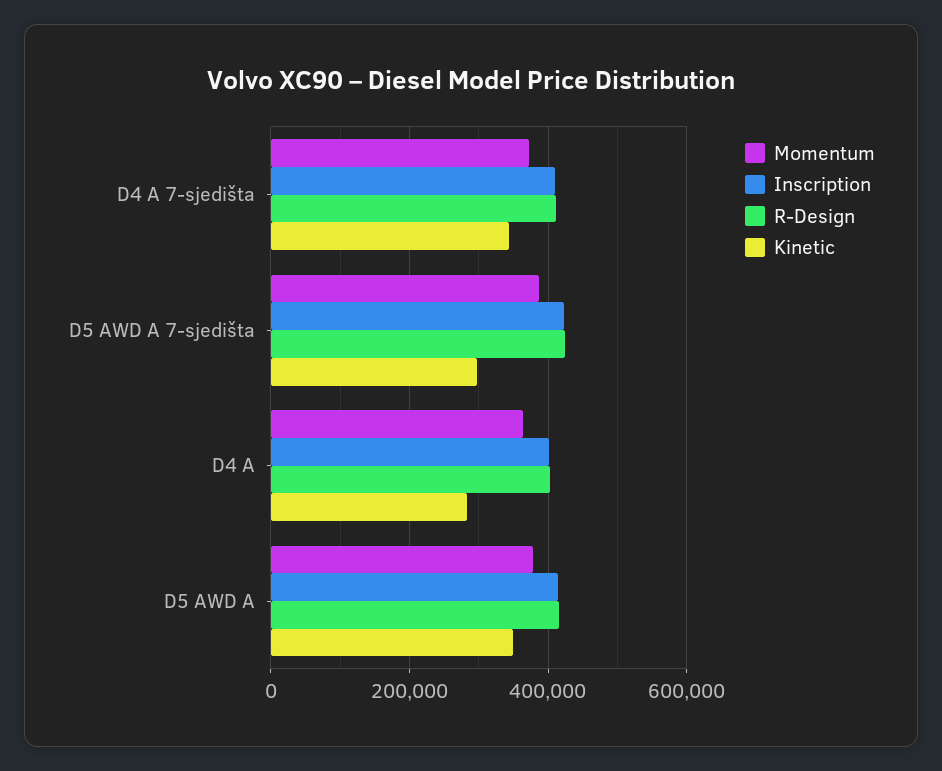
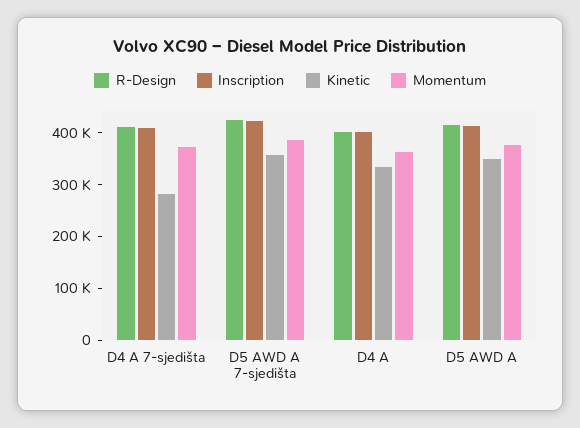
Kinetic, D4 A 7-sjedišta: 340000 -> 280000
Kinetic, D5 AWD A 7-sjedišta: 300000 -> 360000
Kinetic, D4 A: 280000 -> 340000

